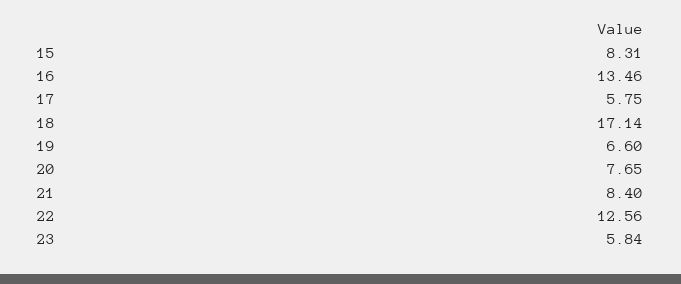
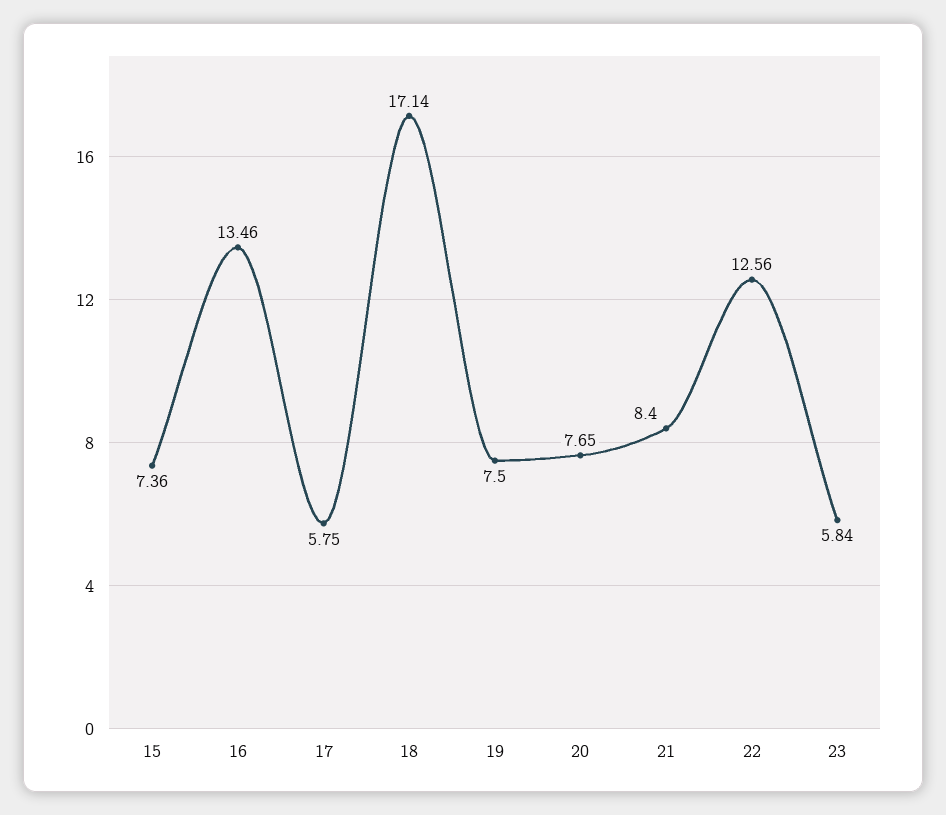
15: 8.31 -> 7.36
19: 6.6 -> 7.5

